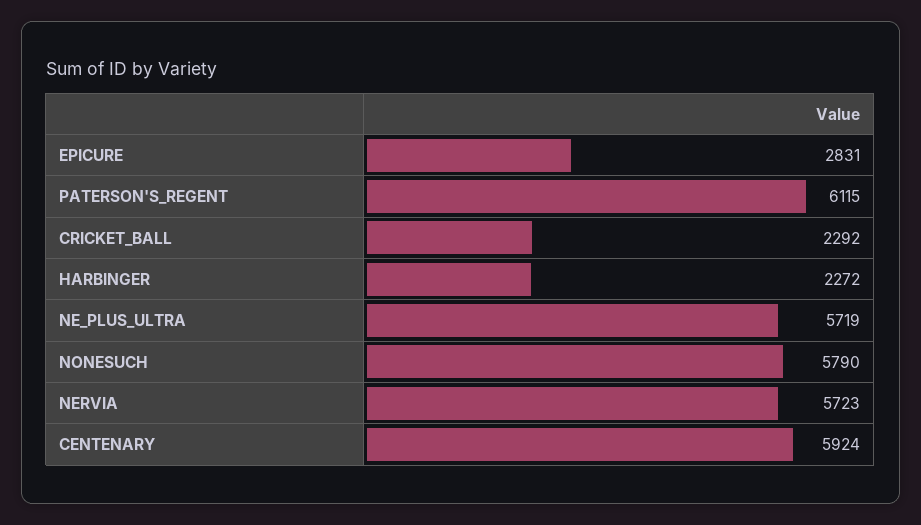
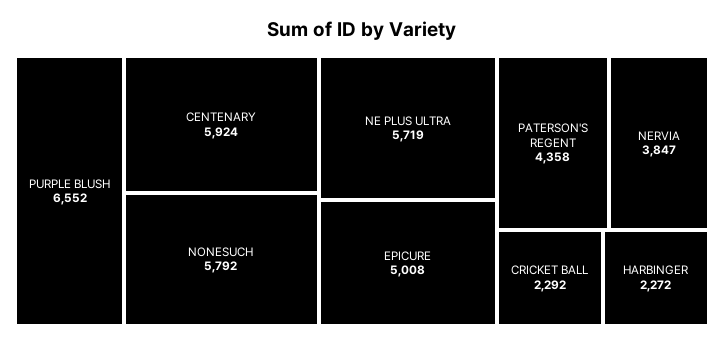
EPICURE: 2831 -> 5008
PATERSON'S_REGENT: 6115 -> 4358
NONESUCH: 5790 -> 5792
NERVIA: 5723 -> 3847
PURPLE BLUSH: none -> 6552

